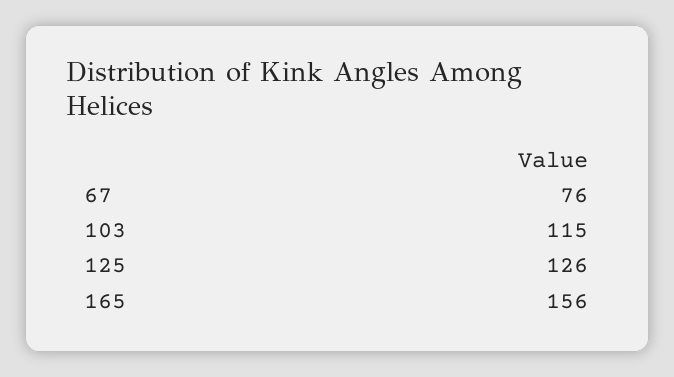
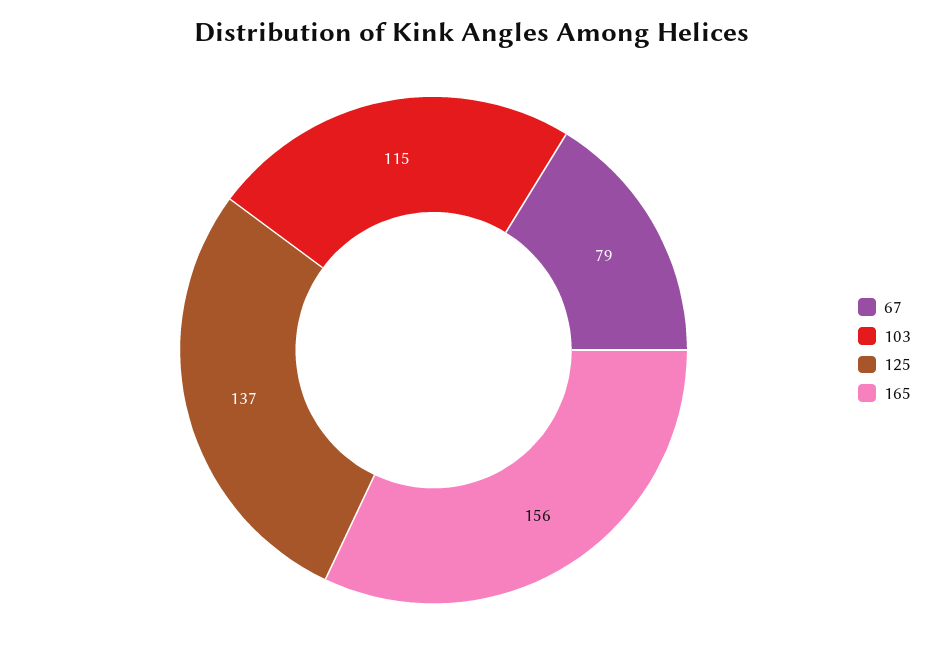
67: 76 -> 79
125: 126 -> 137

